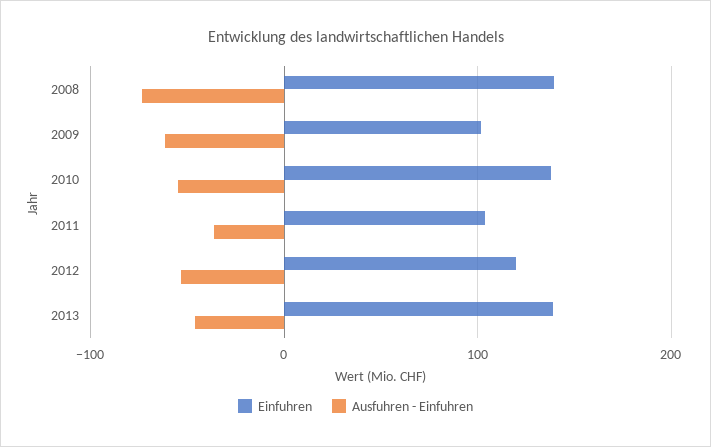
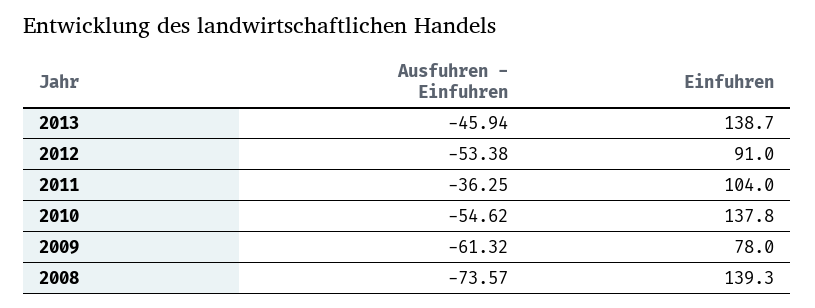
Einfuhren, 2009: 100 -> 78
Einfuhren, 2012: 120 -> 91

